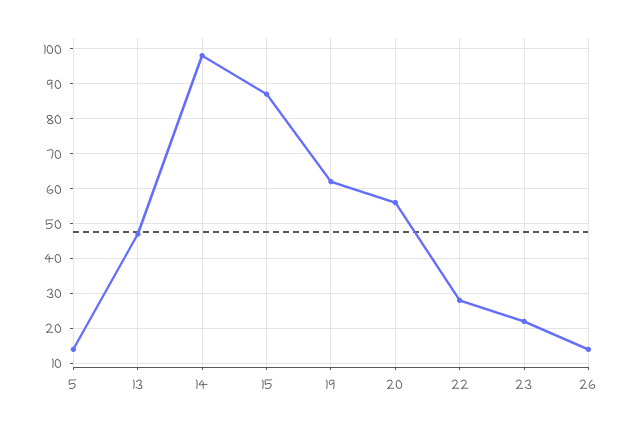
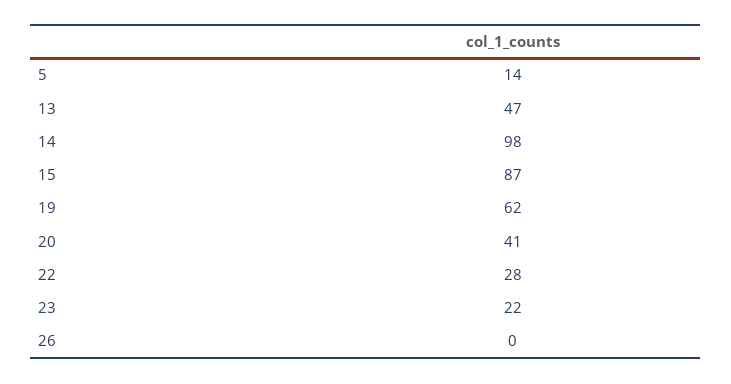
20: 55 -> 41
26: 15 -> 0

